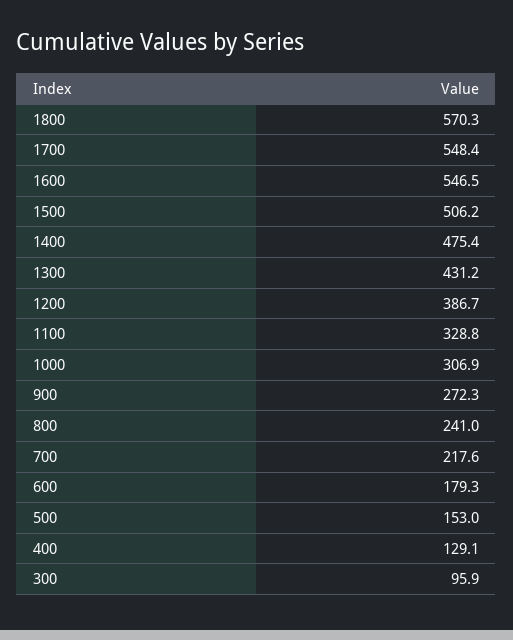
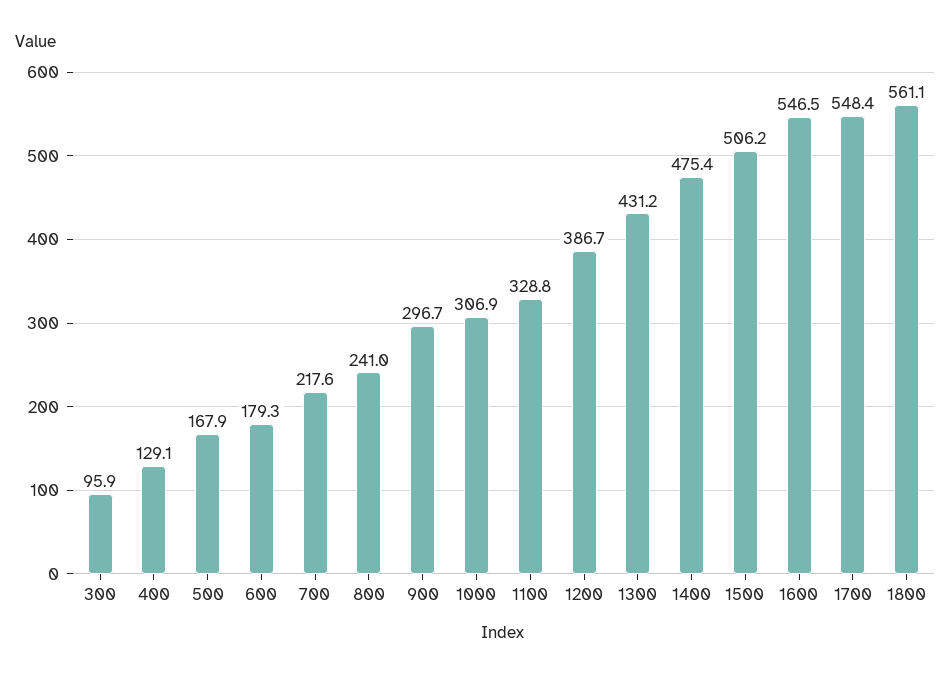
1800: 570.3 -> 561.1
900: 272.3 -> 296.7
500: 153 -> 167.9

